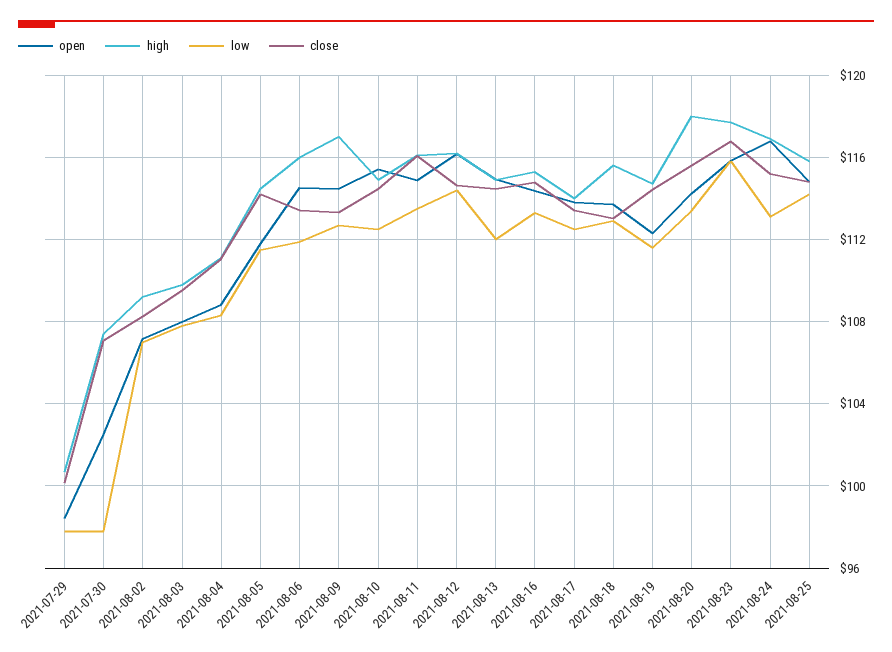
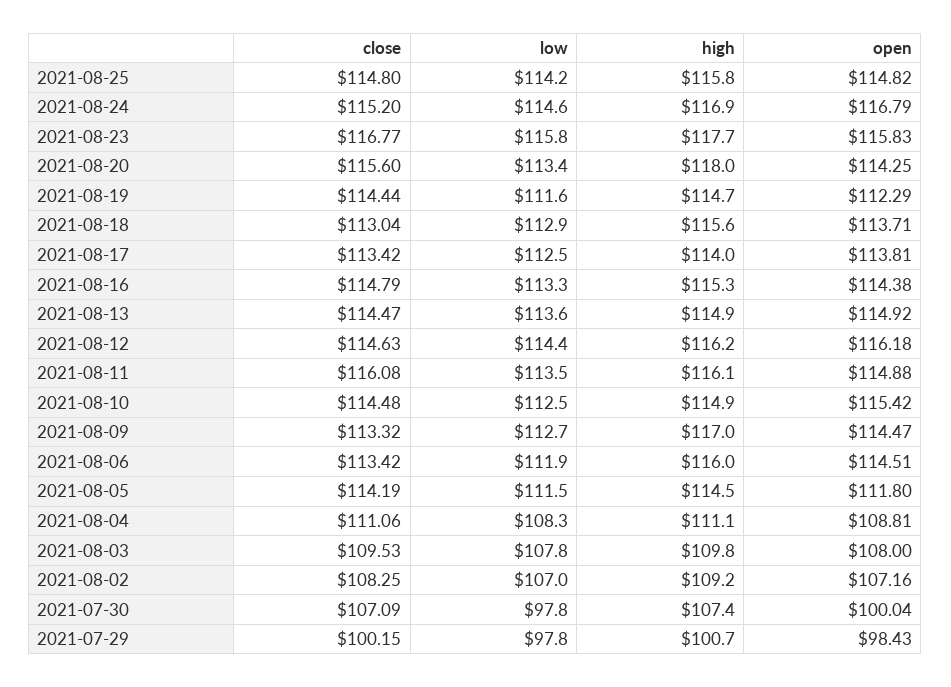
open, 2021-07-30: 102.5 -> 100.04
low, 2021-08-13: 112 -> 113.6
low, 2021-08-24: 113 -> 114.6

